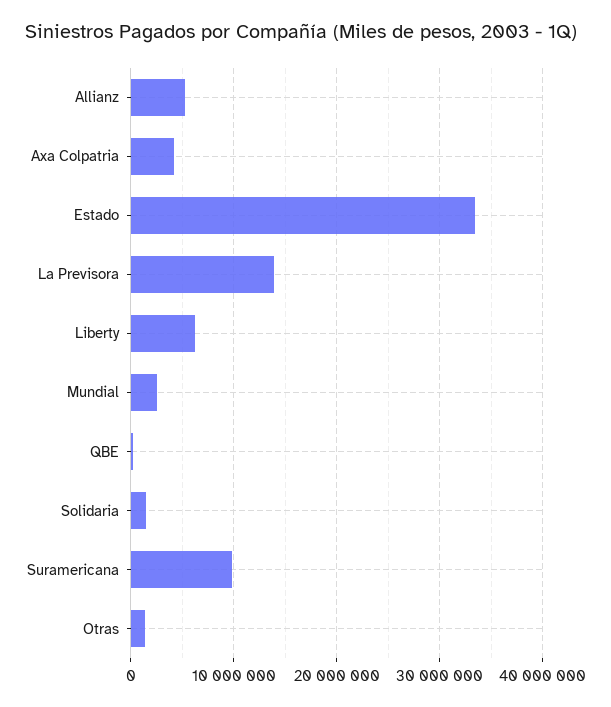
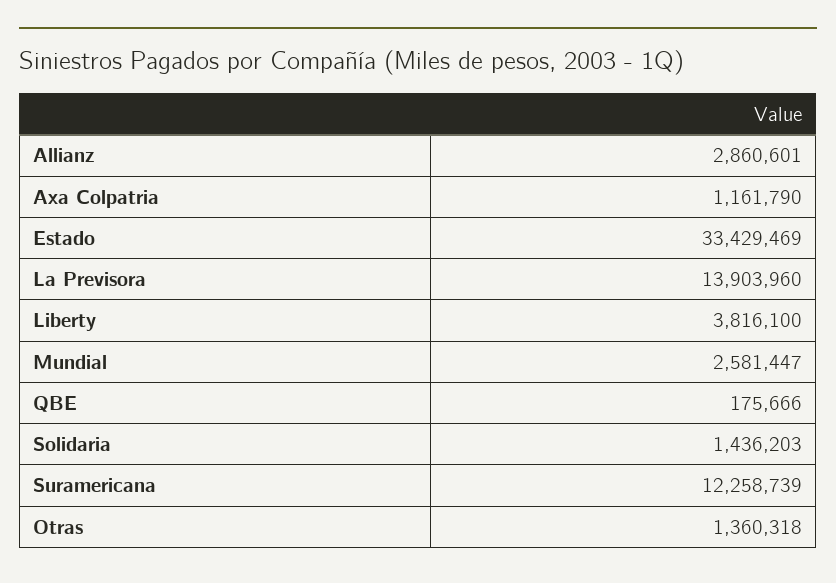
Allianz: 5000000 -> 2860601
Axa Colpatria: 4000000 -> 1161790
Liberty: 6000000 -> 3816100
Suramericana: 10000000 -> 12258739

